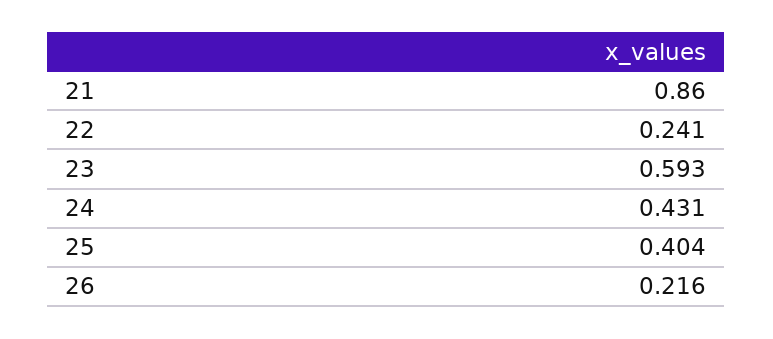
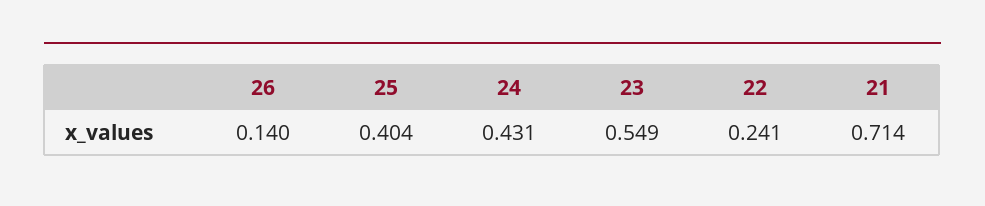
21: 0.86 -> 0.714
23: 0.593 -> 0.549
26: 0.216 -> 0.14

